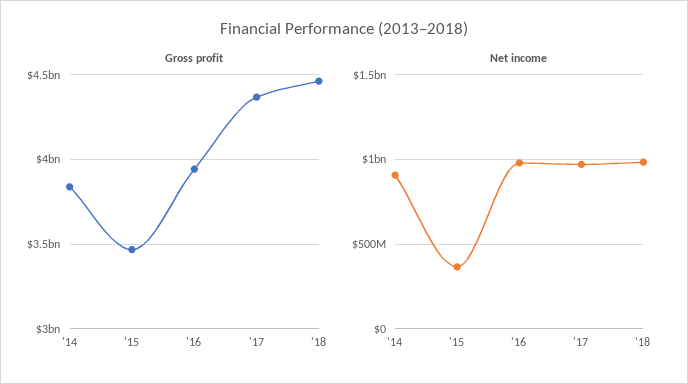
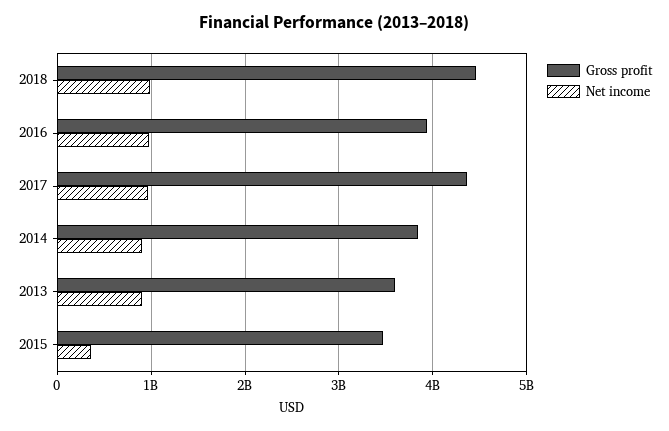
Gross profit, 2013: none -> 3600000000
Net income, 2013: none -> 900000000

